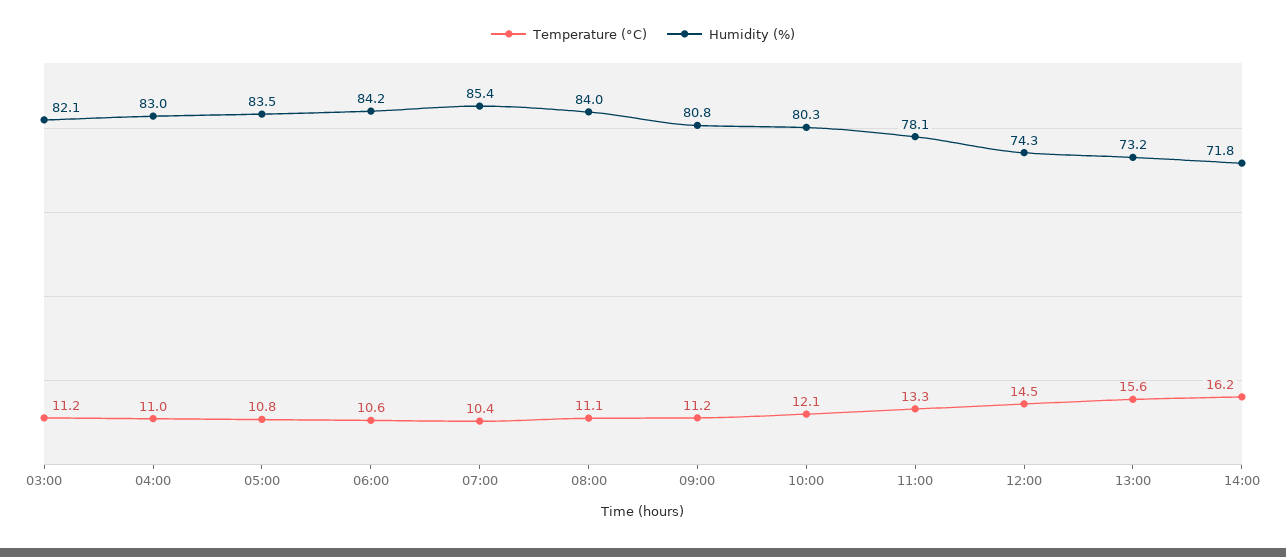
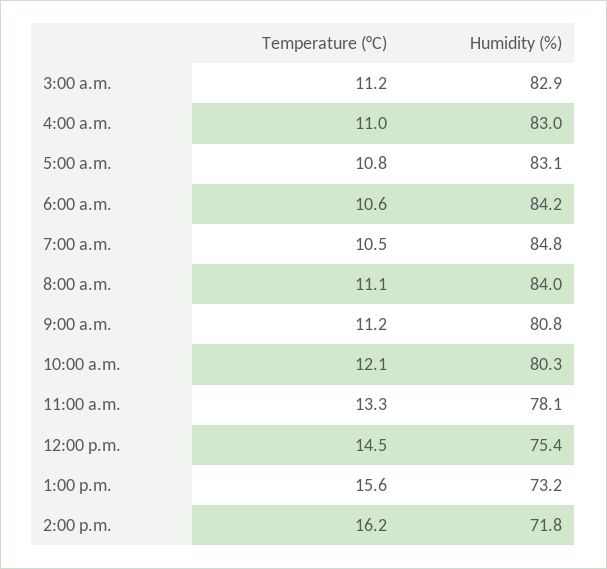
Humidity (%), 03:00: 82.1 -> 82.9
Humidity (%), 05:00: 83.5 -> 83.1
Temperature (°C), 07:00: 10.4 -> 10.5
Humidity (%), 07:00: 85.4 -> 84.8
Humidity (%), 12:00: 74.3 -> 75.4

